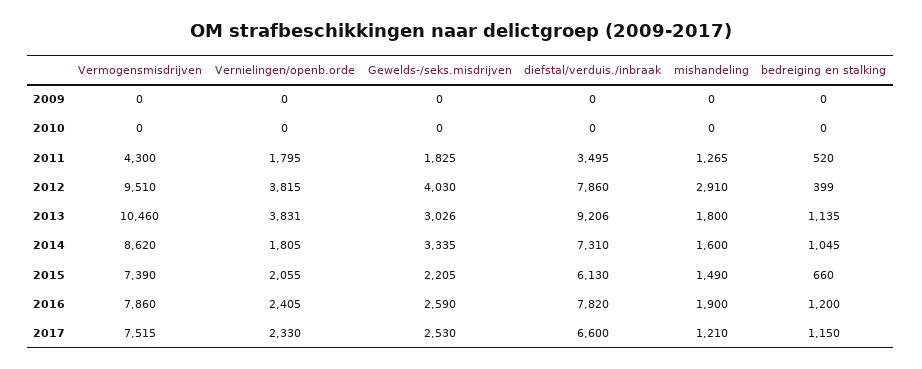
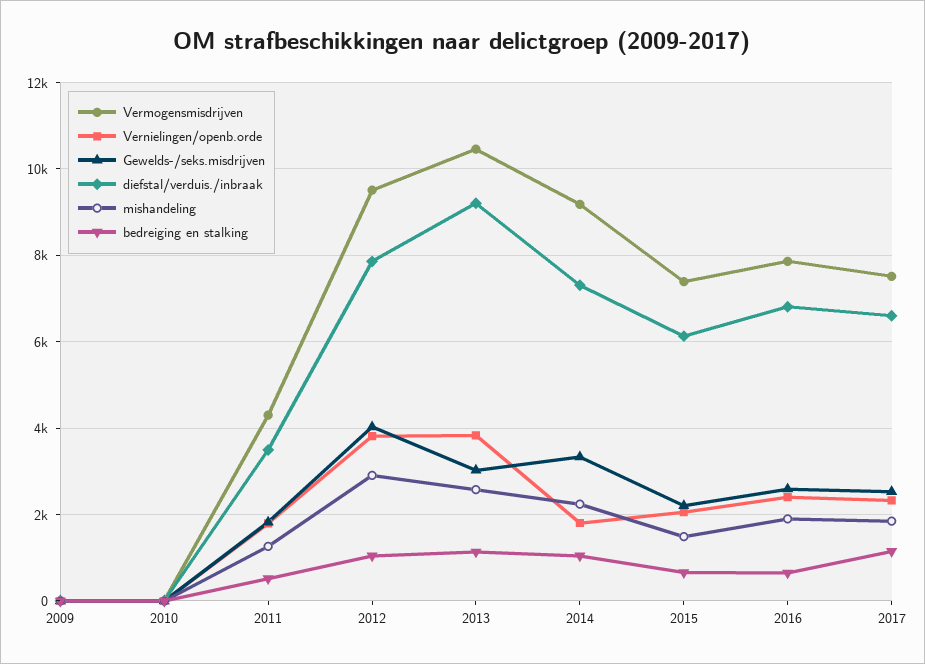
bedreiging en stalking, 2012: 399 -> 1000
mishandeling, 2013: 1800 -> 2600
Vermogensmisdrijven, 2014: 8620 -> 9200
mishandeling, 2014: 1600 -> 2200
diefstal/verduis./inbraak, 2016: 7820 -> 6800
bedreiging en stalking, 2016: 1200 -> 600
mishandeling, 2017: 1210 -> 1800

